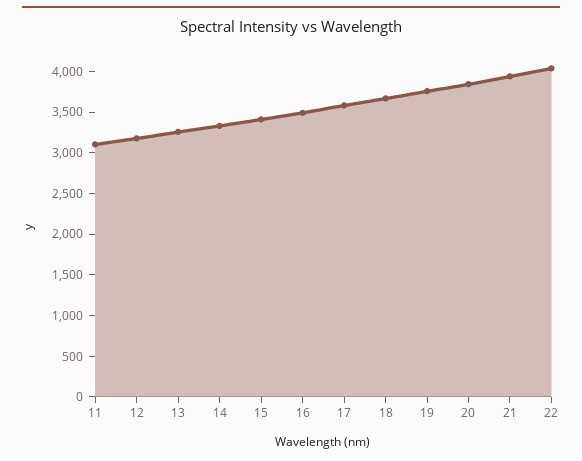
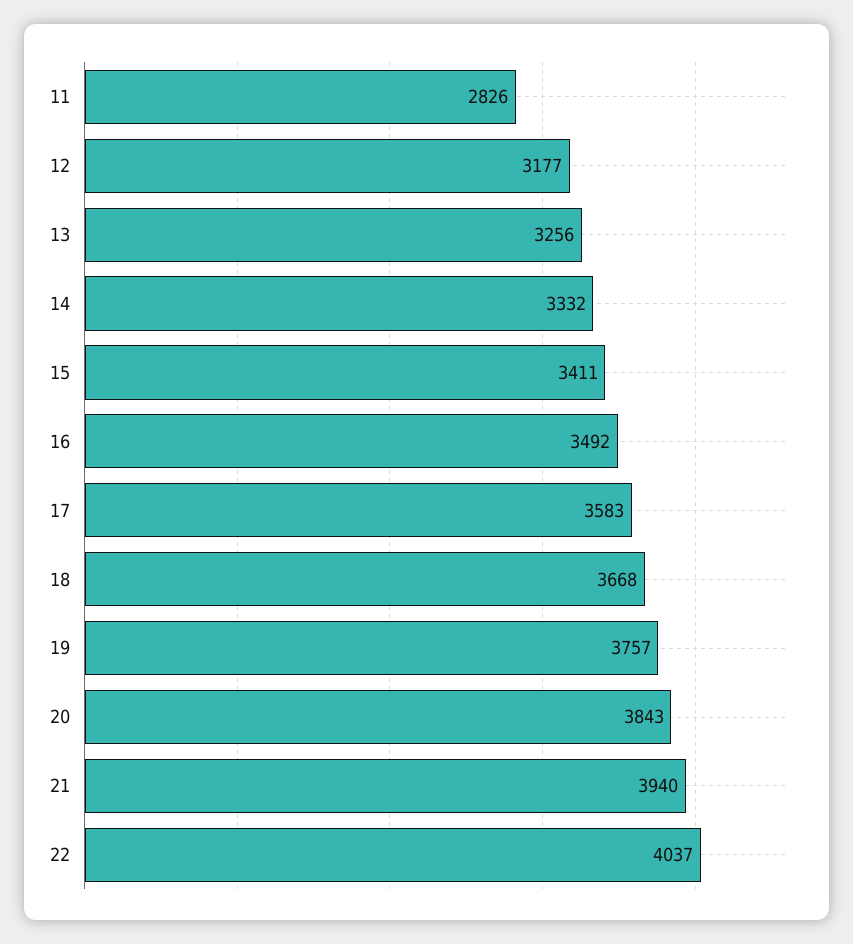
11: 3100 -> 2826

